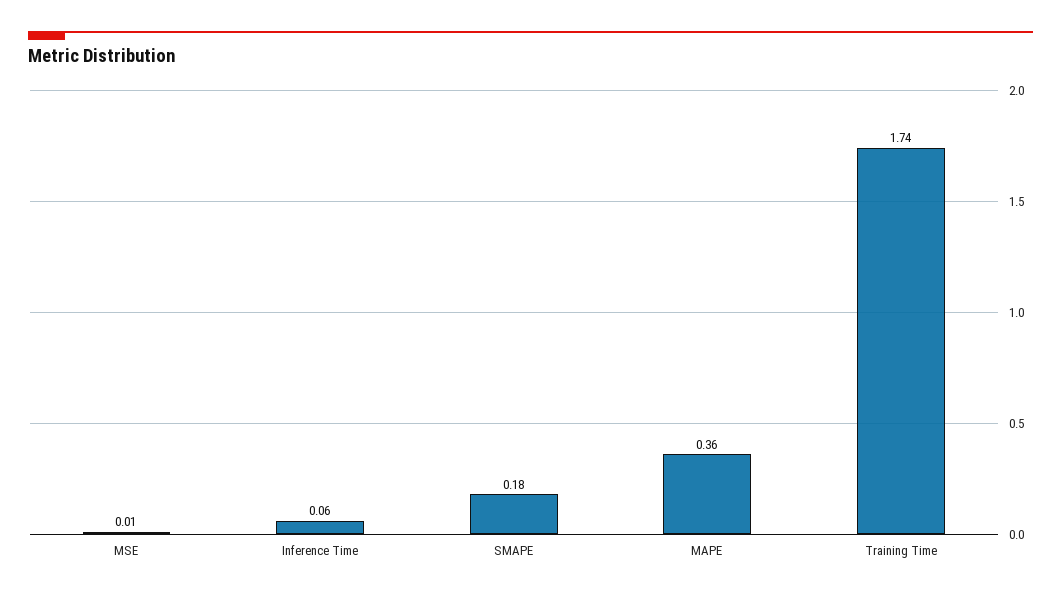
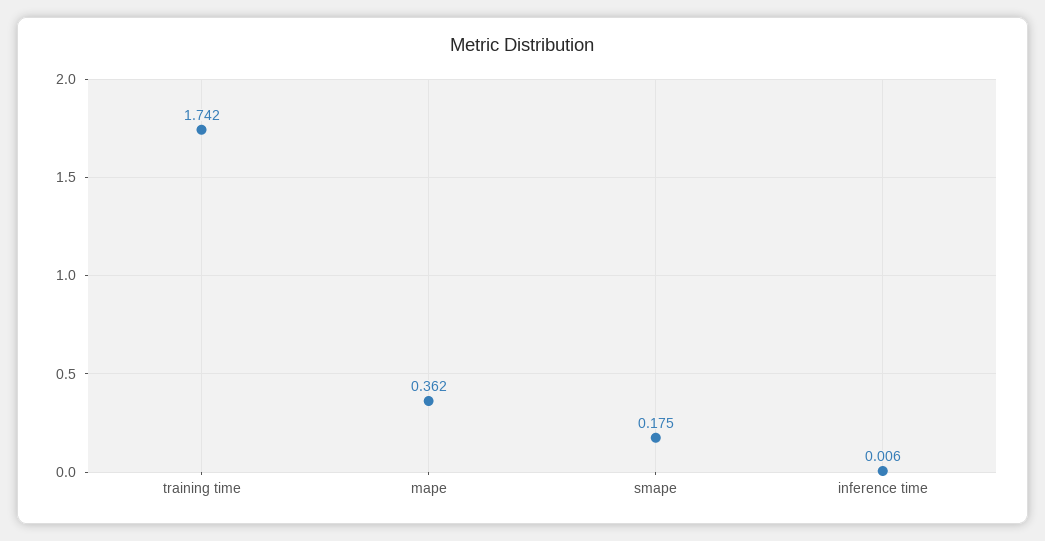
MSE: 0.01 -> none
Inference Time: 0.06 -> 0.006

